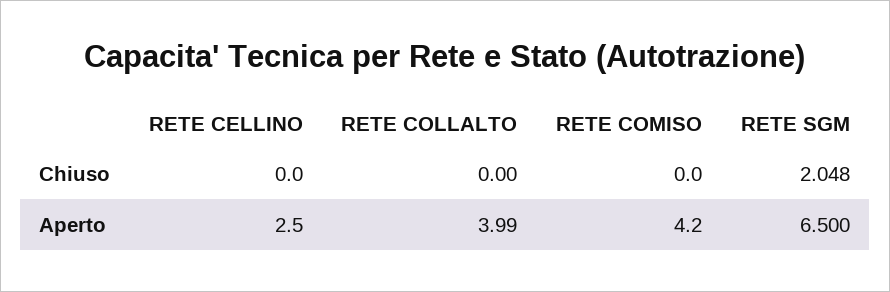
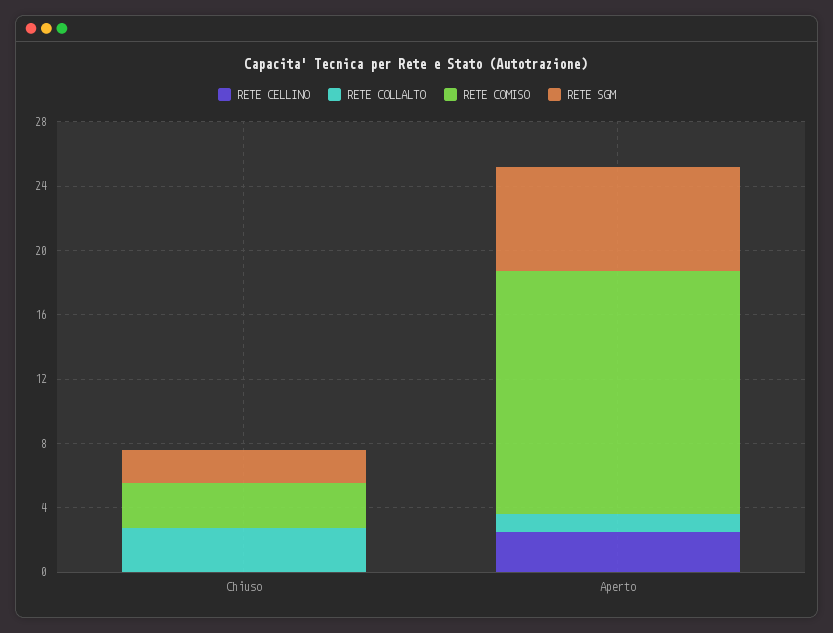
RETE COLLALTO, Chiuso: 0 -> 3
RETE COMISO, Chiuso: 0 -> 3
RETE COLLALTO, Aperto: 3.99 -> 1
RETE COMISO, Aperto: 4.2 -> 15

